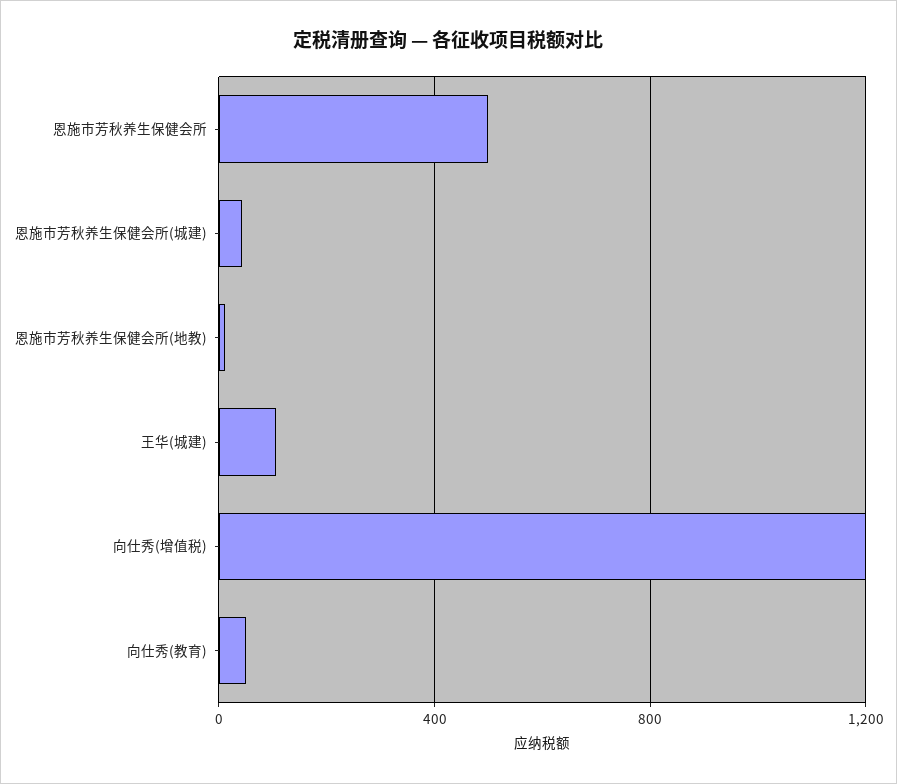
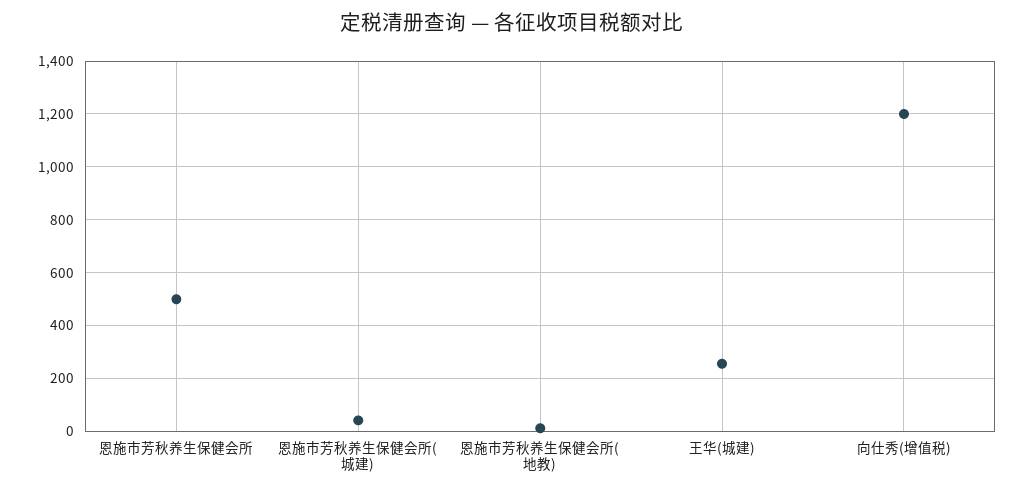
王华(城建): 100 -> 250
向仕秀(教育): 50 -> none

